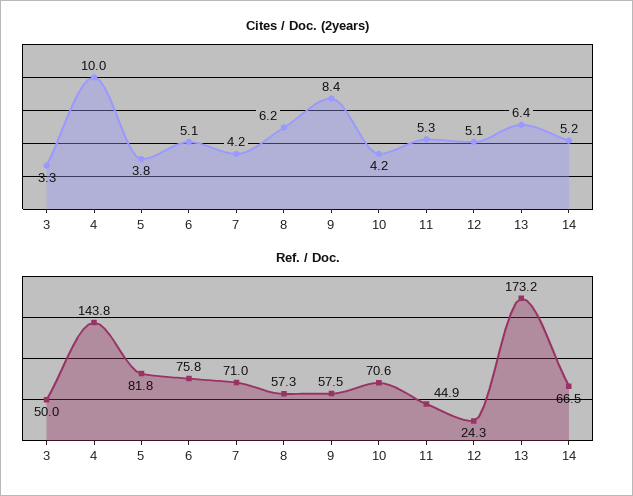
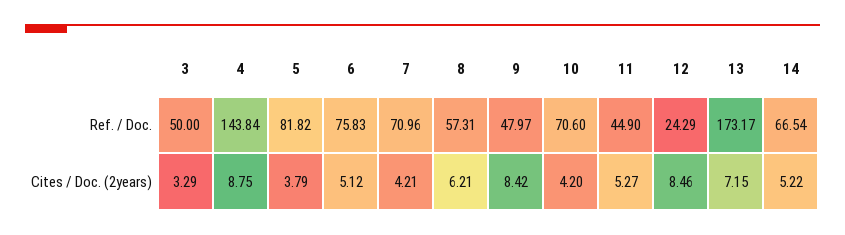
Cites / Doc. (2years), 4: 10 -> 8.75
Cites / Doc. (2years), 12: 5.1 -> 8.46
Cites / Doc. (2years), 13: 6.4 -> 7.15
Ref. / Doc., 9: 57.5 -> 47.97

